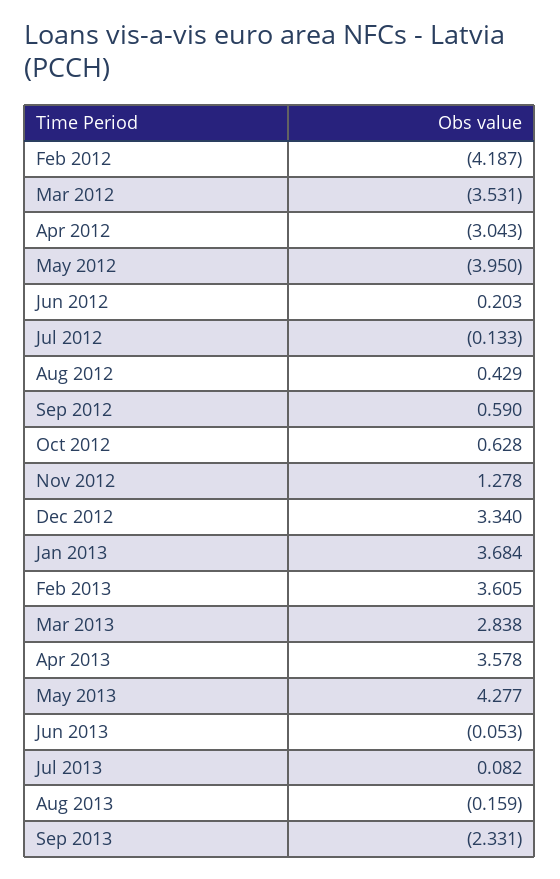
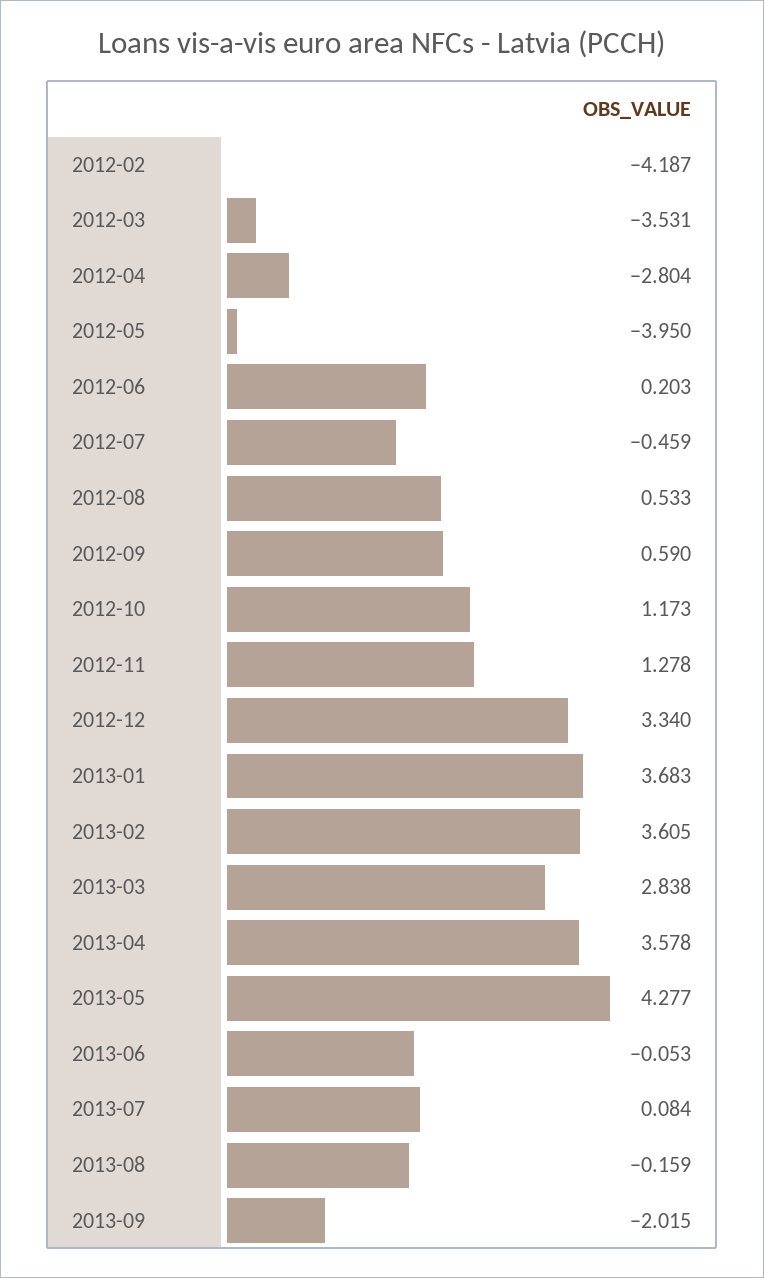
Apr 2012: -3.043 -> -2.804
Jul 2012: -0.133 -> -0.459
Aug 2012: 0.429 -> 0.533
Oct 2012: 0.628 -> 1.173
Jan 2013: 3.684 -> 3.683
Jul 2013: 0.082 -> 0.084
Sep 2013: -2.331 -> -2.015

